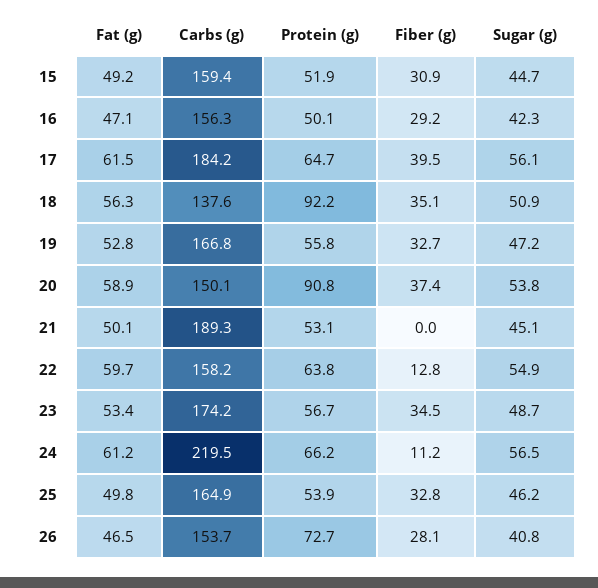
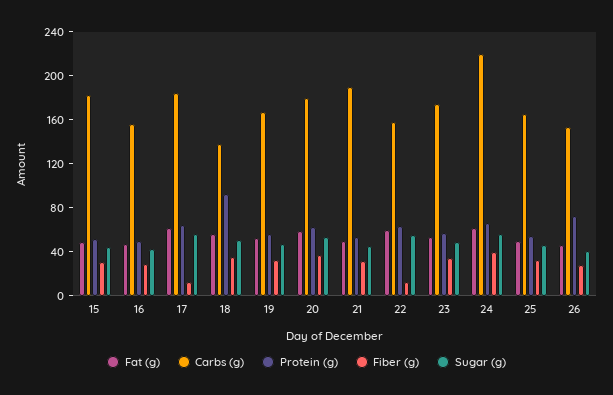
Carbs (g), 15: 159.4 -> 180
Fiber (g), 17: 39.5 -> 10
Carbs (g), 20: 150.1 -> 180
Protein (g), 20: 90.8 -> 60
Fiber (g), 21: 0 -> 30
Fiber (g), 24: 11.2 -> 40

